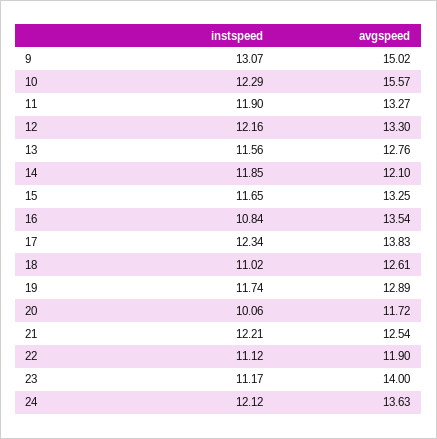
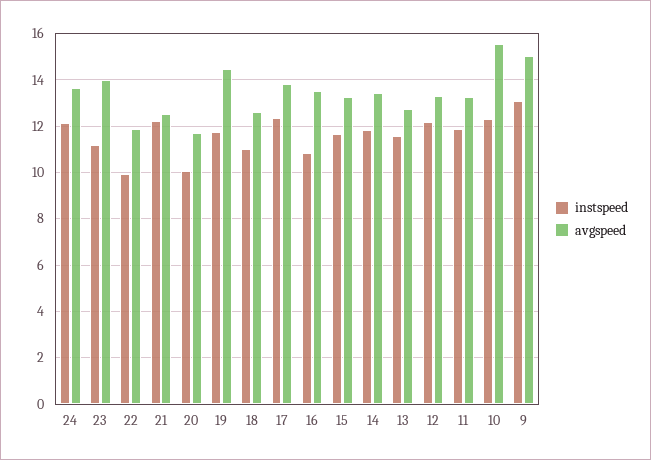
avgspeed, 14: 12.1 -> 13.5
avgspeed, 19: 12.89 -> 14.5
instspeed, 22: 11.12 -> 10

